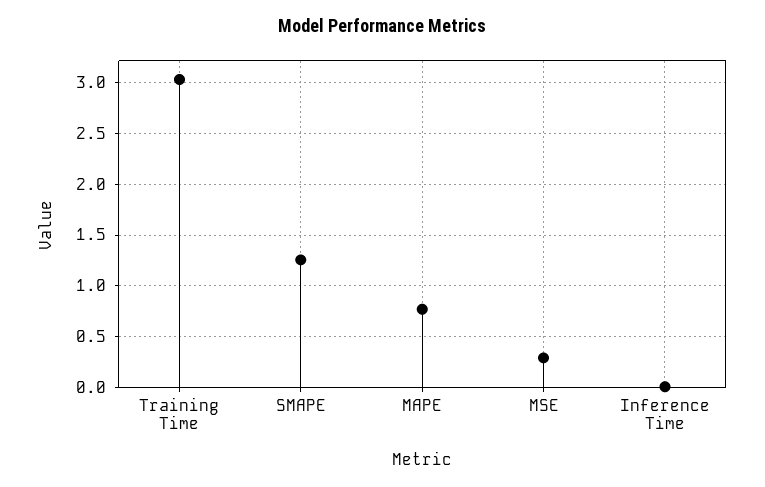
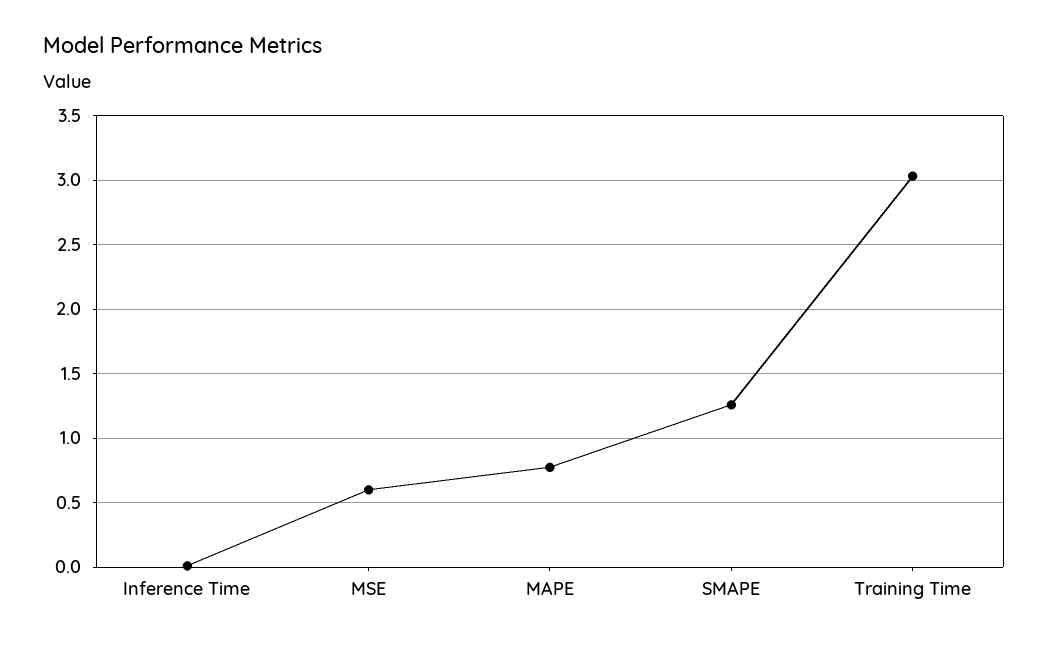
MSE: 0.3 -> 0.6

